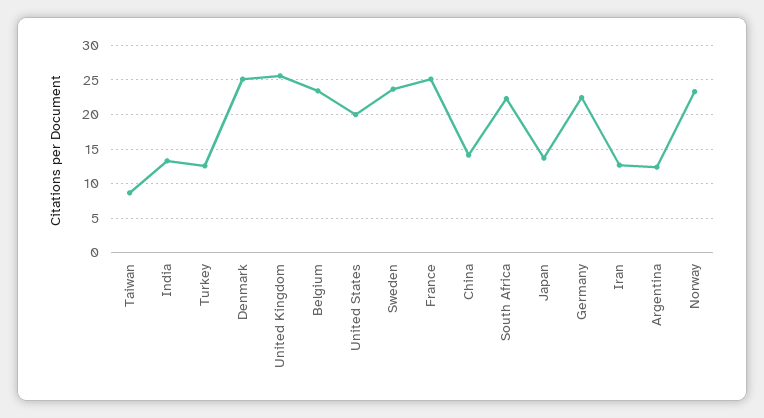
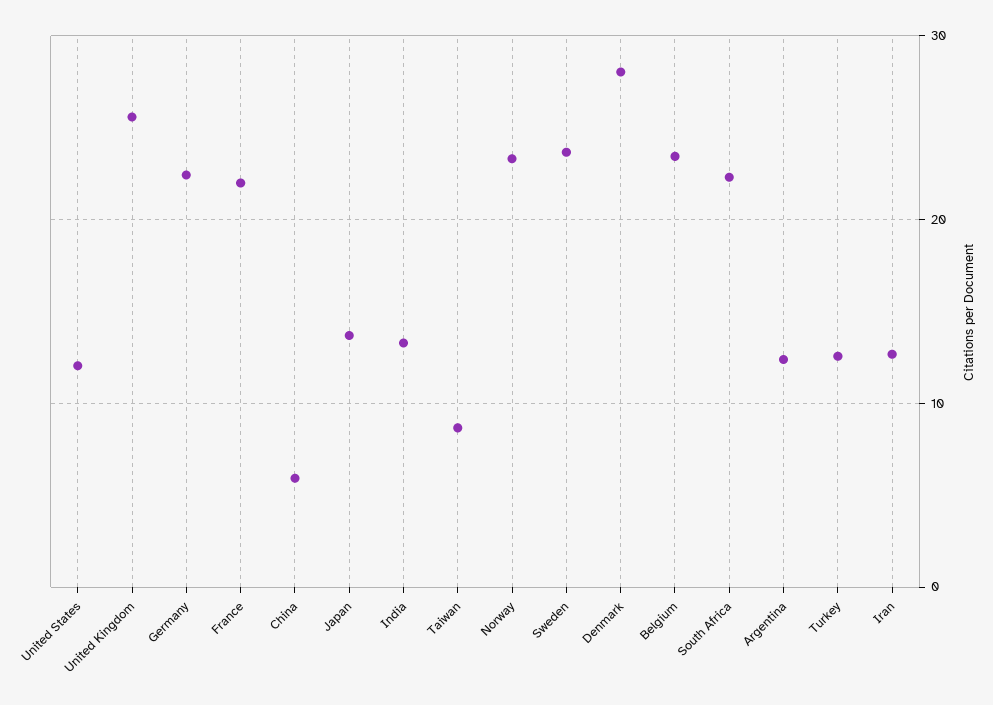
Denmark: 25 -> 28
United States: 20 -> 12
France: 25 -> 22
China: 14 -> 6

